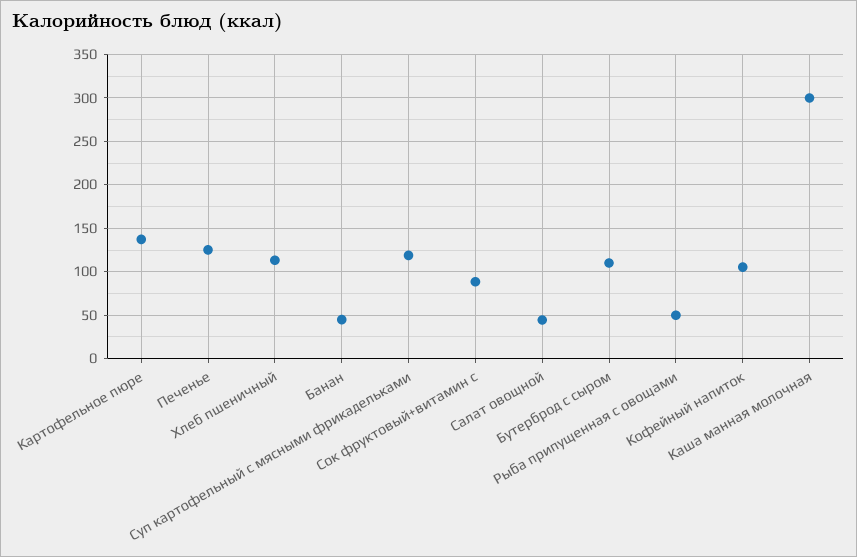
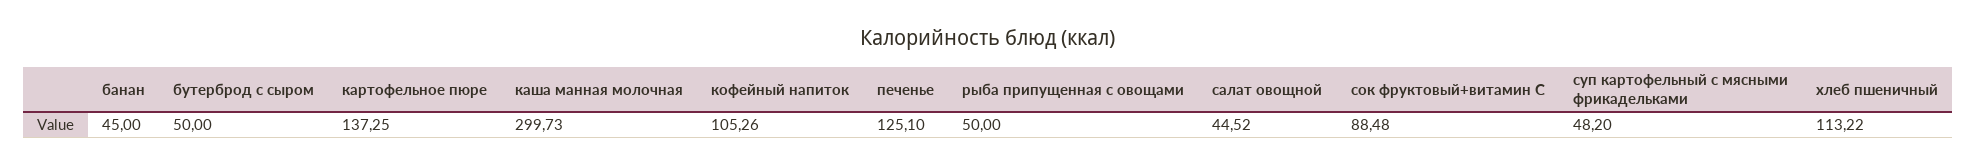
Суп картофельный с мясными фрикадельками: 120 -> 48.2
Бутерброд с сыром: 110 -> 50

